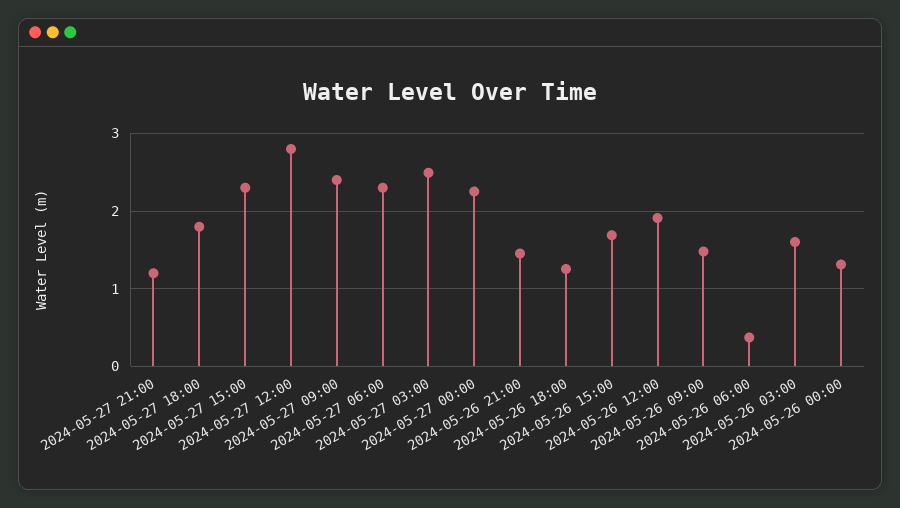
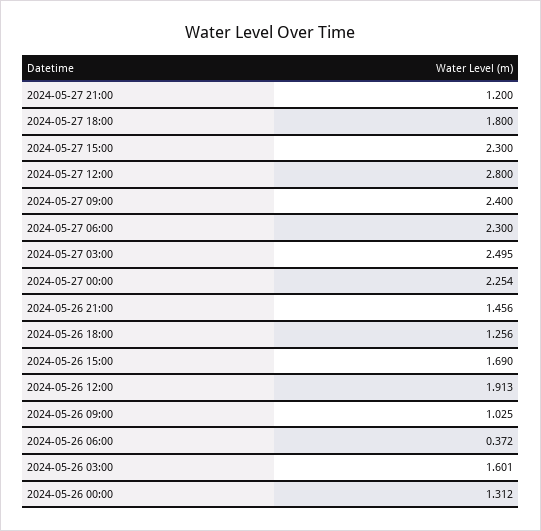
2024-05-26 09:00: 1.5 -> 1.025

